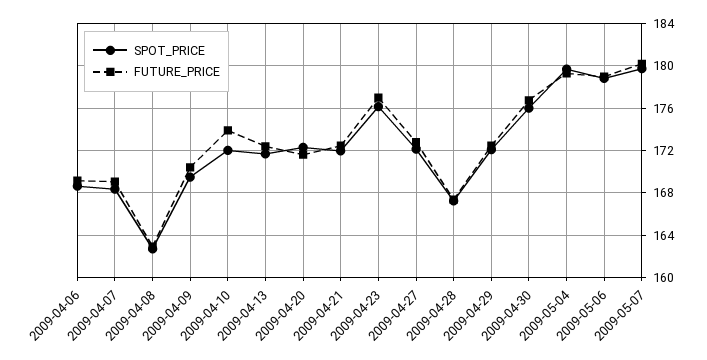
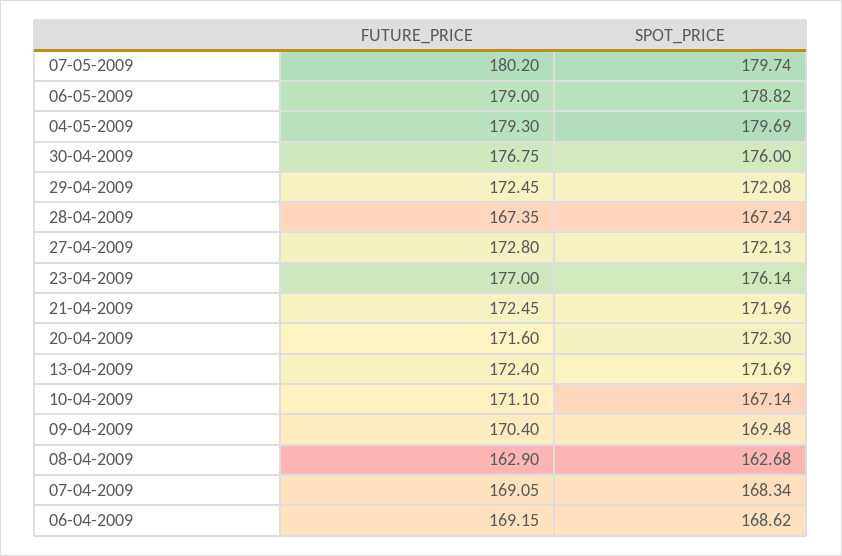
SPOT_PRICE, 2009-04-10: 172 -> 167.14
FUTURE_PRICE, 2009-04-10: 174 -> 171.1

